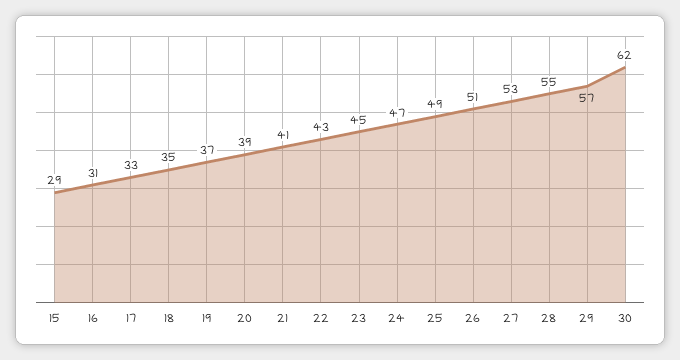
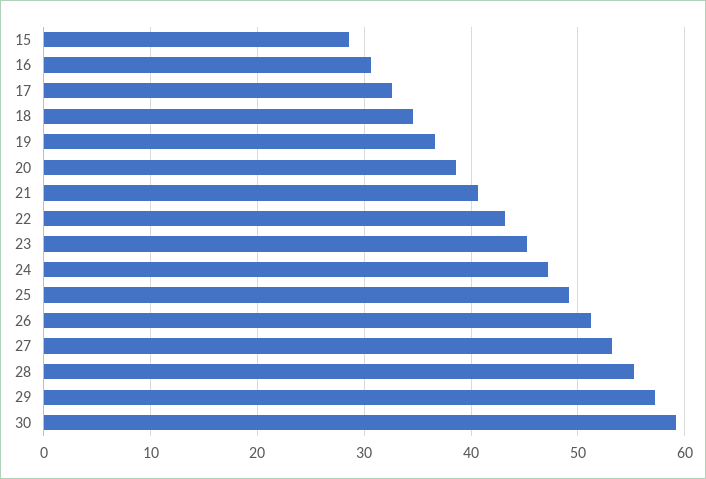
30: 62 -> 59

